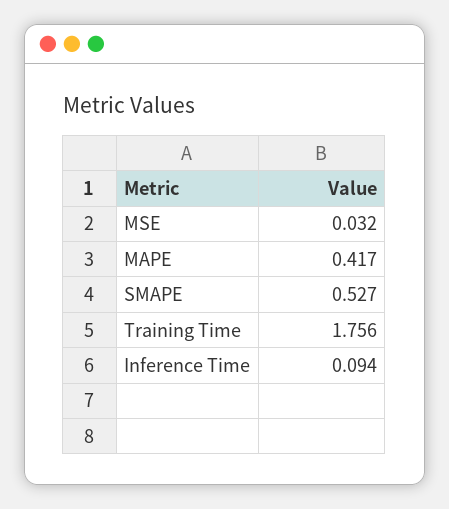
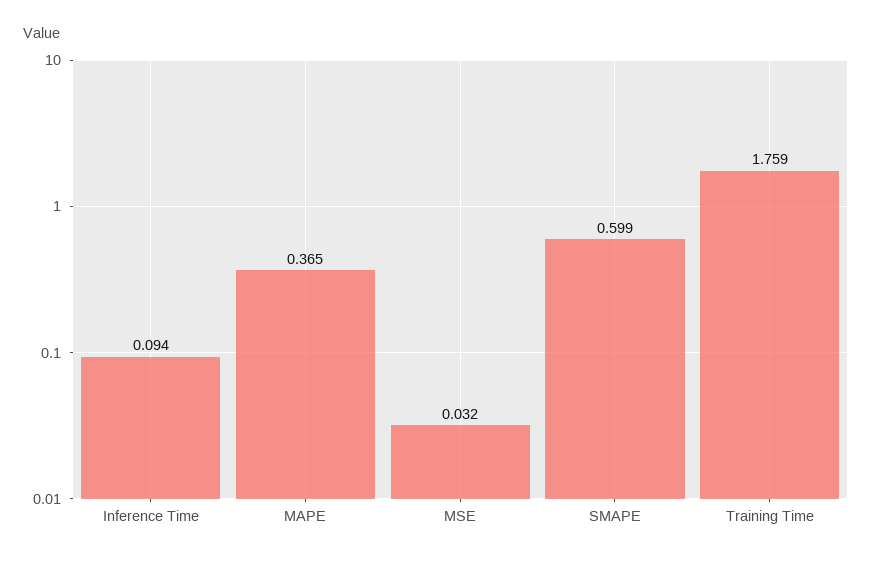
MAPE: 0.417 -> 0.365
SMAPE: 0.527 -> 0.599
Training Time: 1.756 -> 1.759

